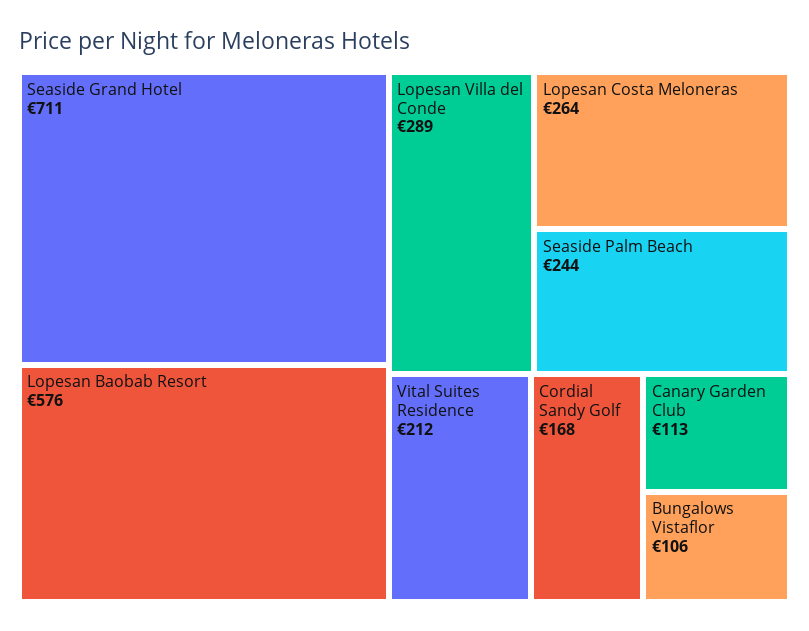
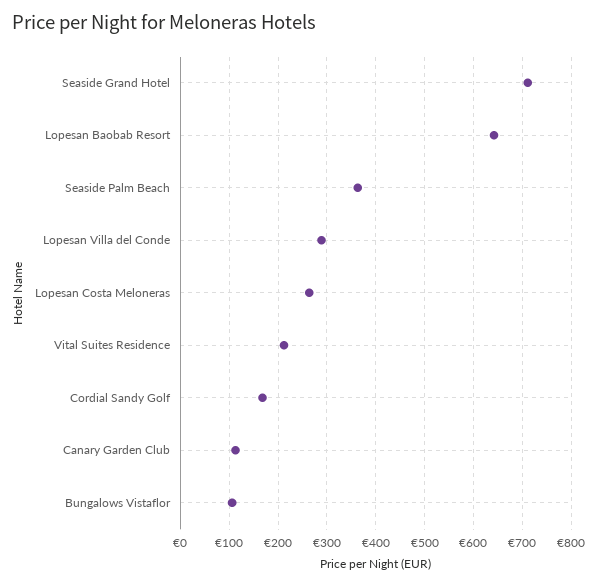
Lopesan Baobab Resort: 576 -> 640
Seaside Palm Beach: 244 -> 360

